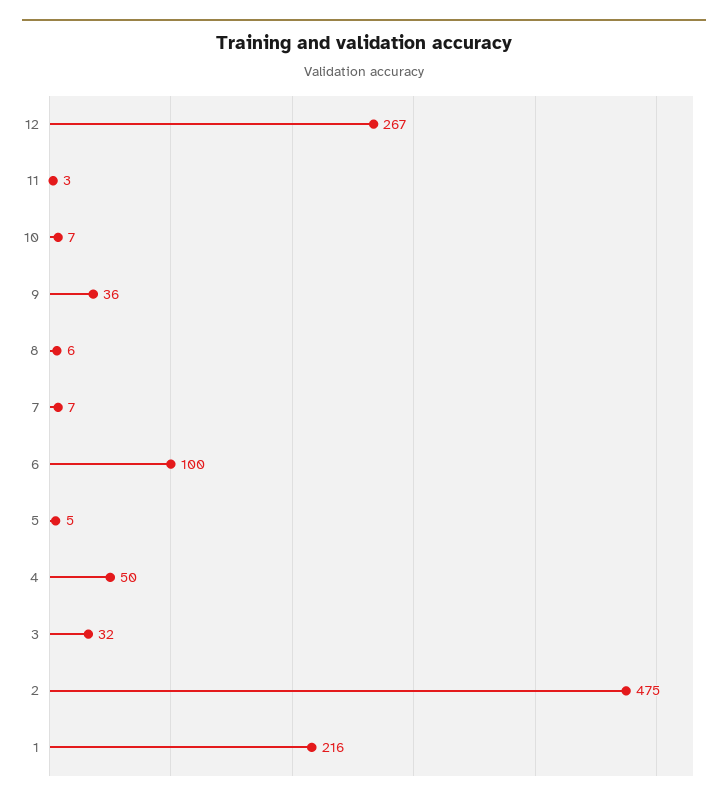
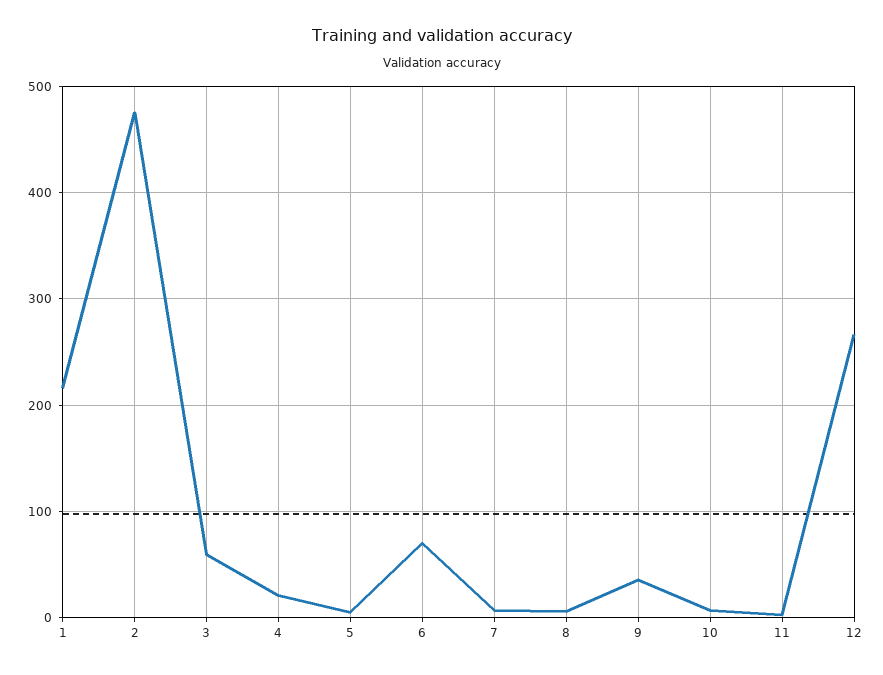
6: 100 -> 70
4: 50 -> 20
3: 32 -> 60

